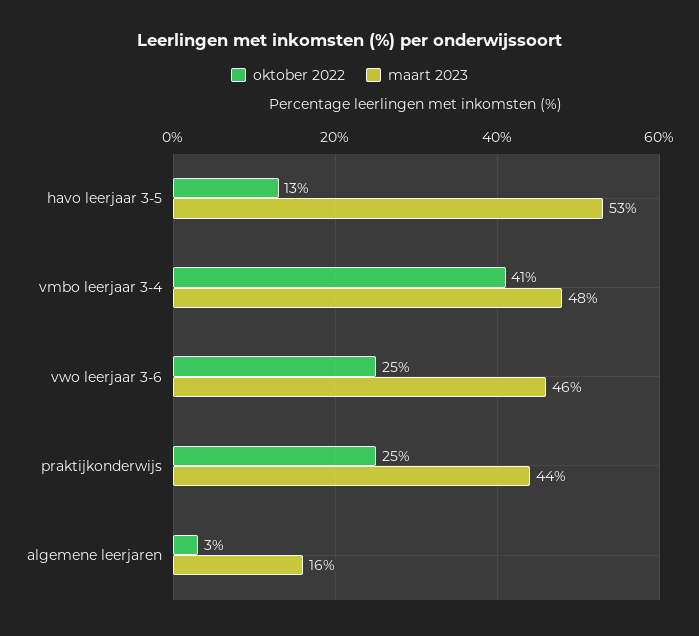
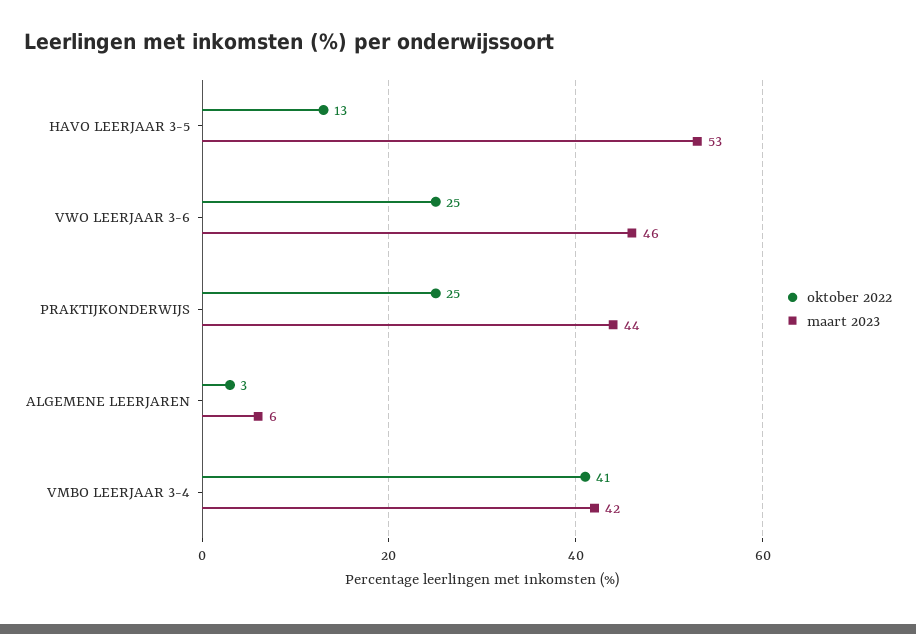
maart 2023, vmbo leerjaar 3-4: 48 -> 42
maart 2023, algemene leerjaren: 16 -> 6

